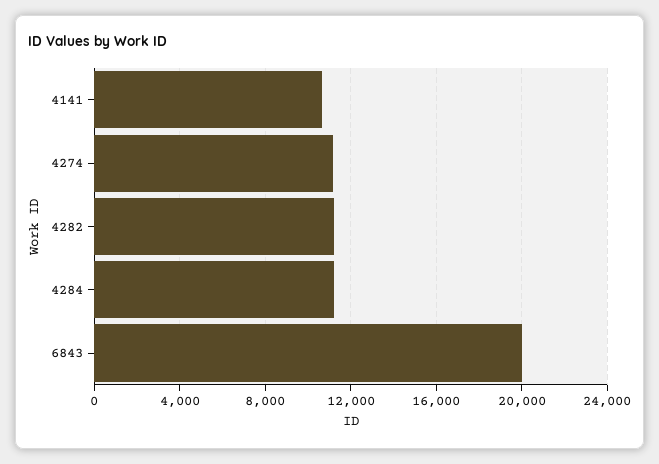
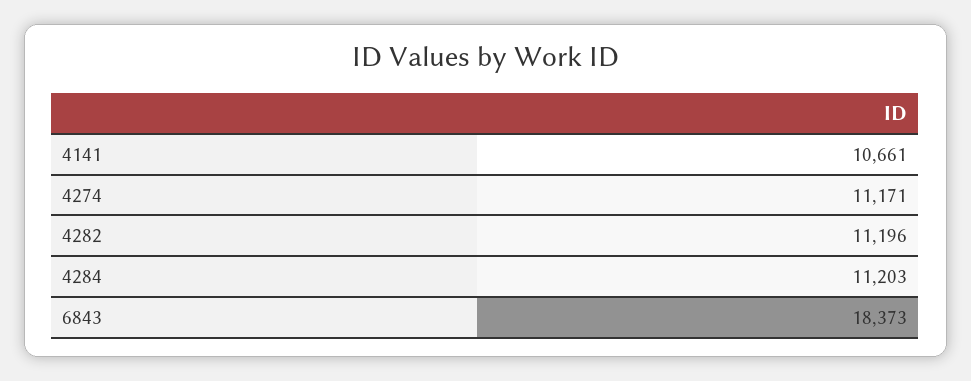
6843: 20000 -> 18373

